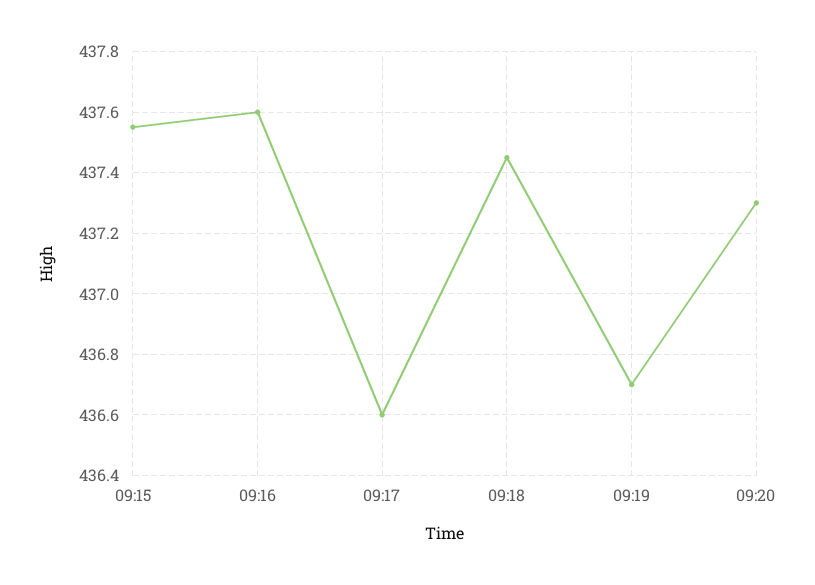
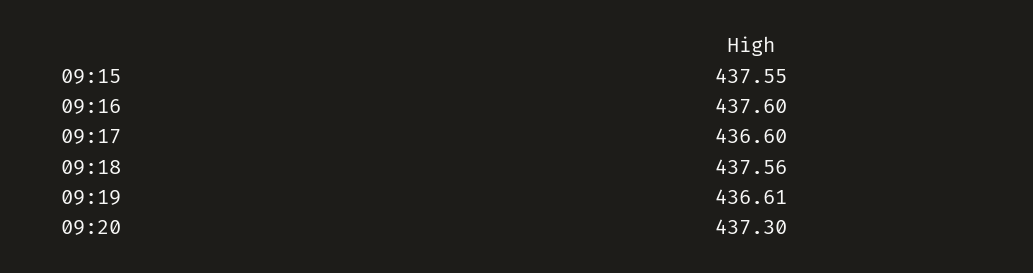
09:18: 437.45 -> 437.56
09:19: 436.7 -> 436.61

